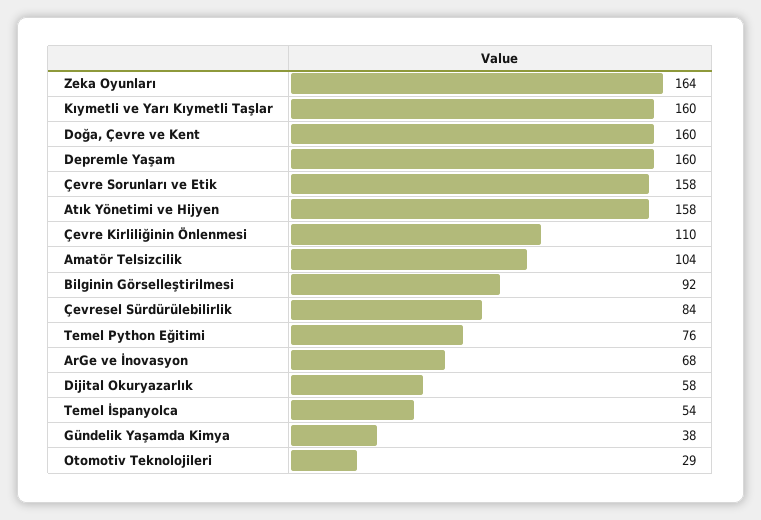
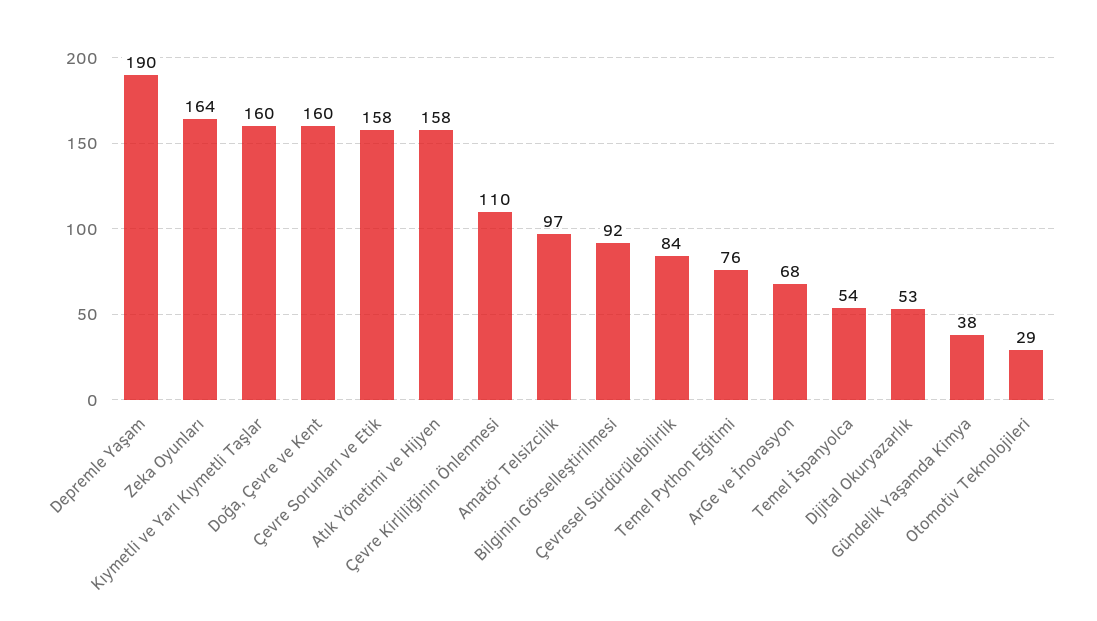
Depremle Yaşam: 160 -> 190
Amatör Telsizcilik: 104 -> 97
Dijital Okuryazarlık: 58 -> 53

